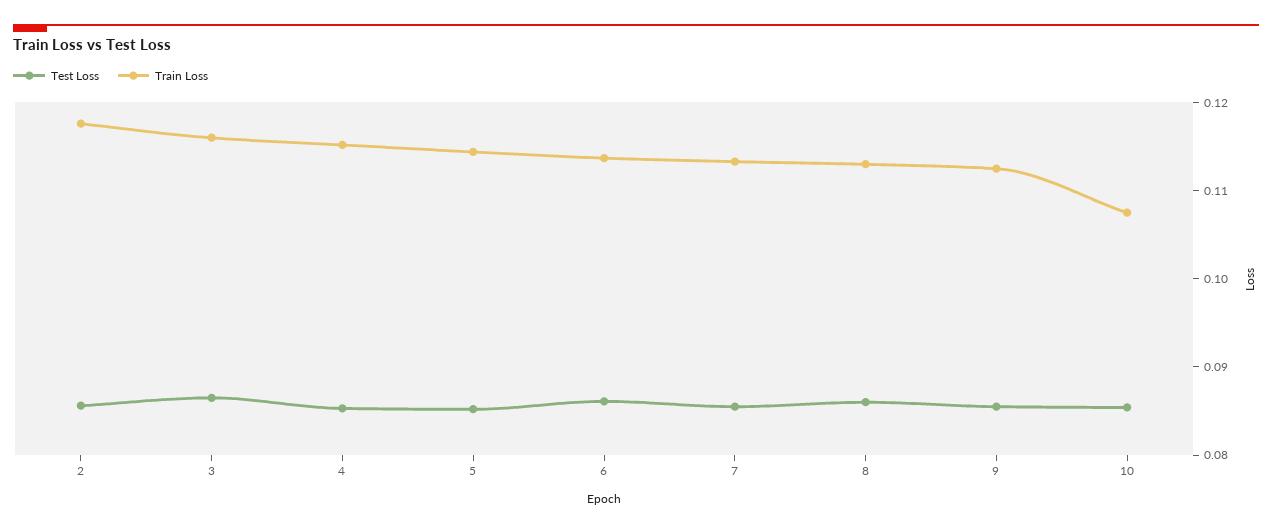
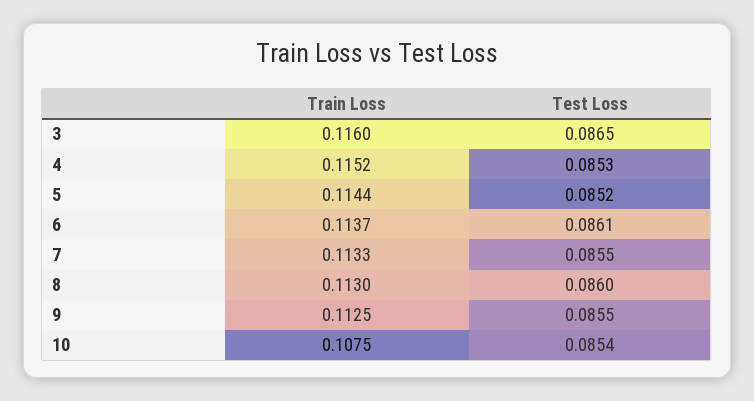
Test Loss, 2: 0.086 -> none
Train Loss, 2: 0.118 -> none

